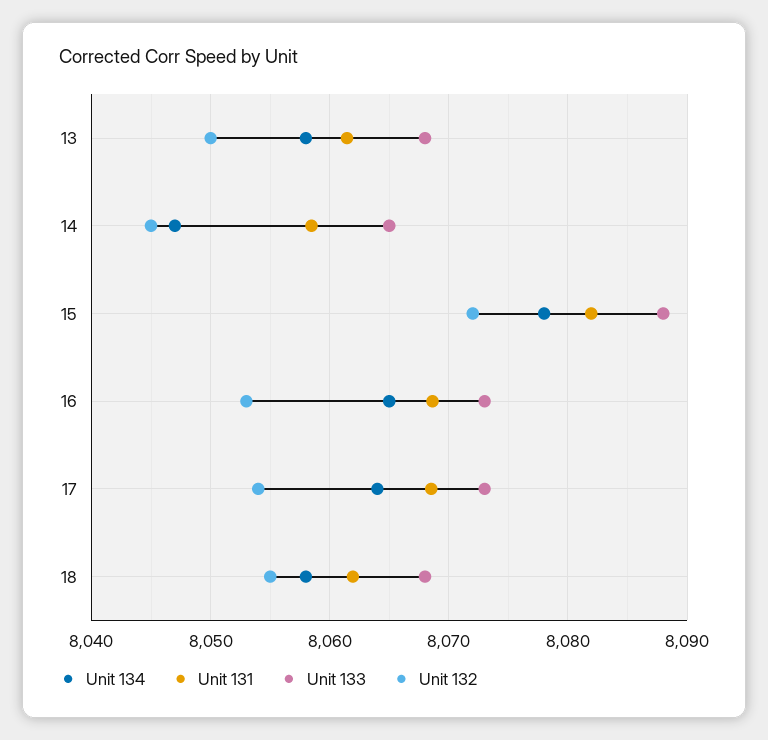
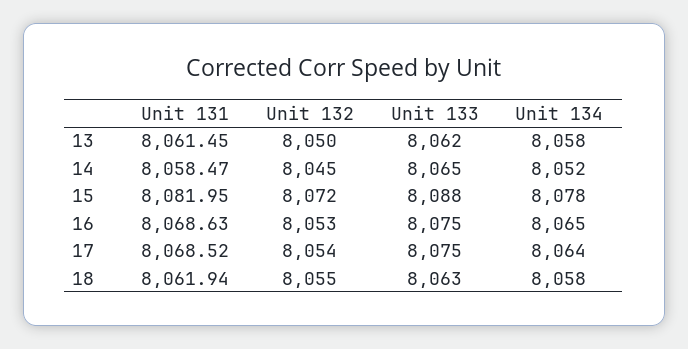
Unit 133, 13: 8068 -> 8062
Unit 134, 14: 8047 -> 8052
Unit 133, 16: 8073 -> 8075
Unit 133, 17: 8073 -> 8075
Unit 133, 18: 8068 -> 8063

